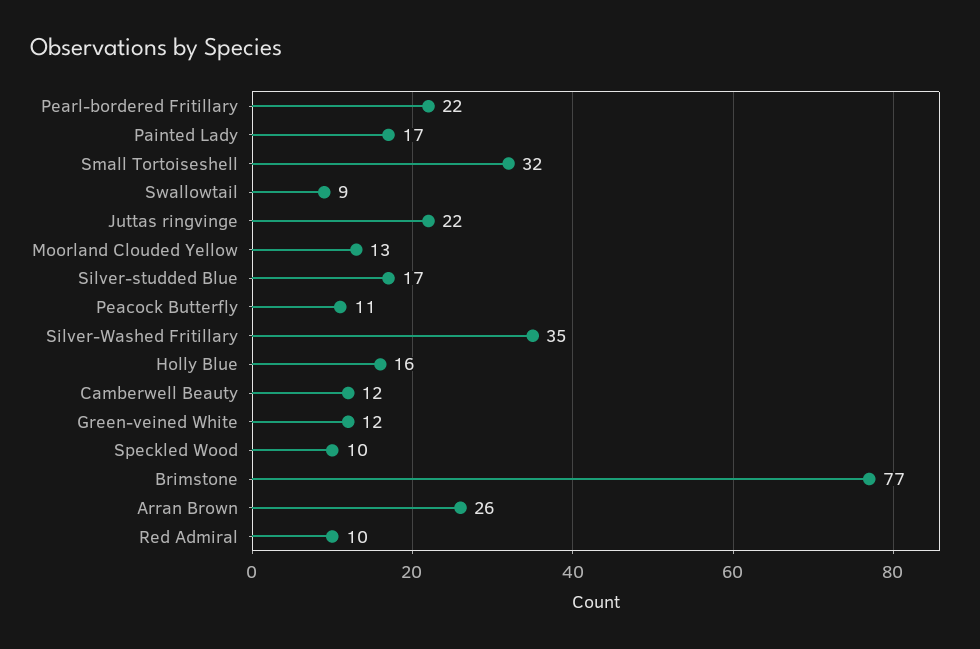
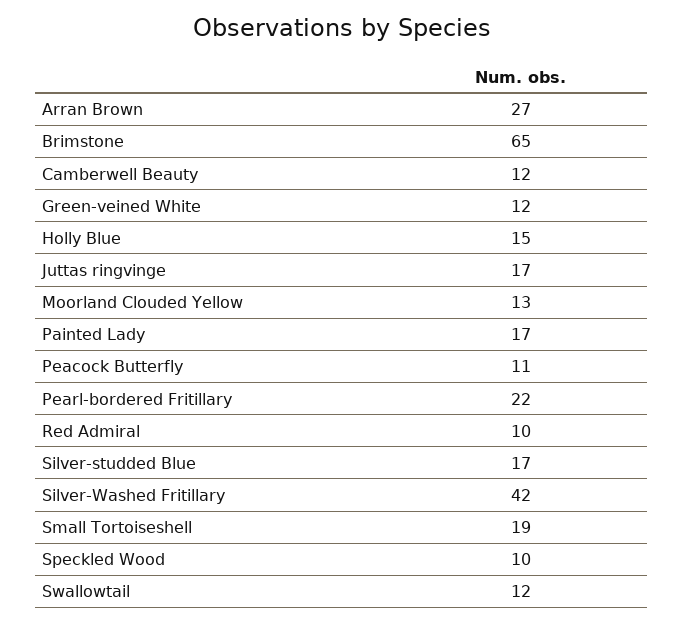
Small Tortoiseshell: 32 -> 19
Swallowtail: 9 -> 12
Juttas ringvinge: 22 -> 17
Silver-Washed Fritillary: 35 -> 42
Holly Blue: 16 -> 15
Brimstone: 77 -> 65
Arran Brown: 26 -> 27

